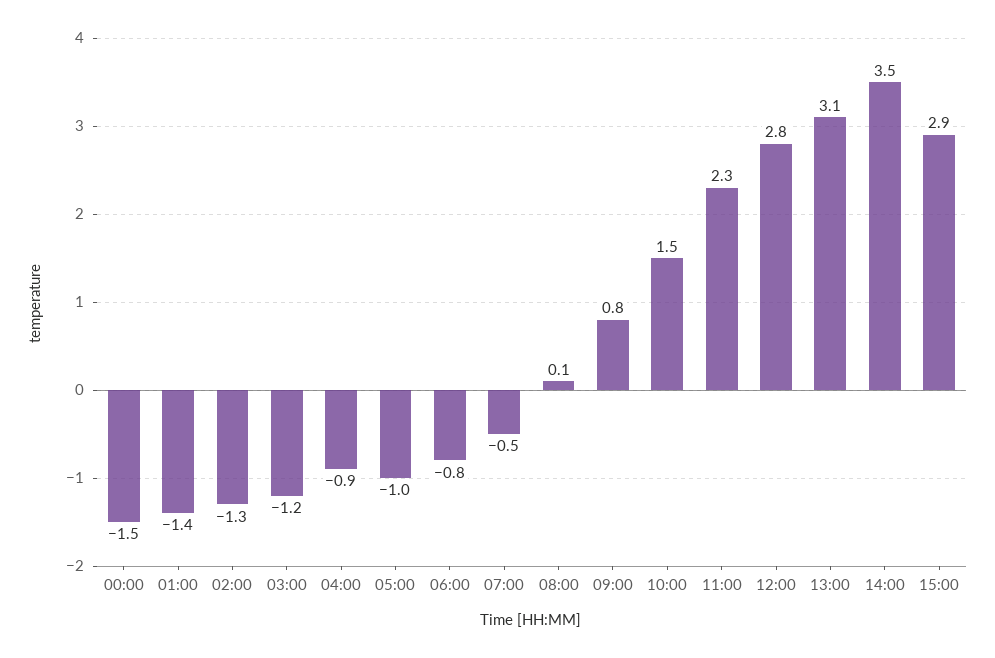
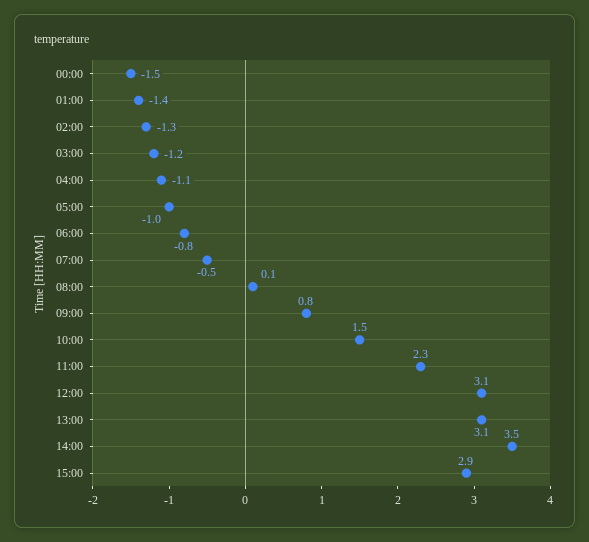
04:00: -0.9 -> -1.1
12:00: 2.8 -> 3.1

